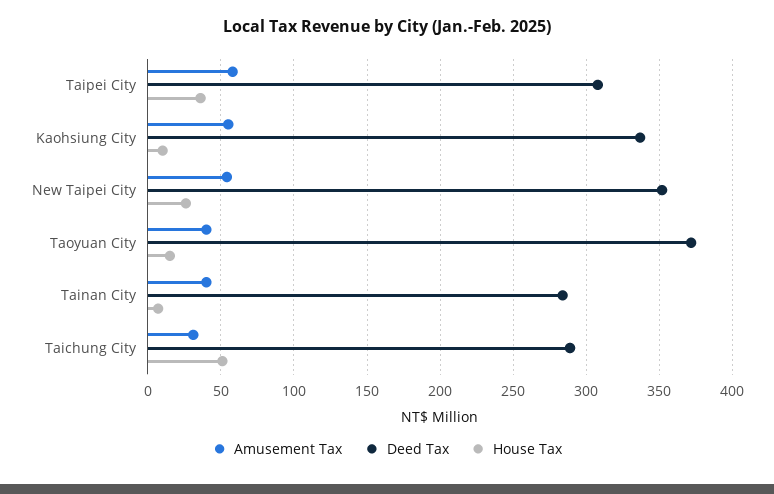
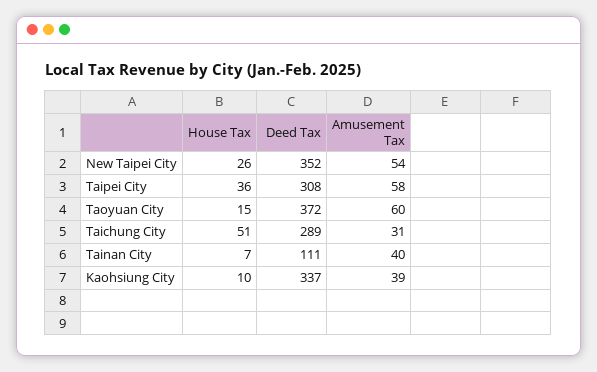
Amusement Tax, Kaohsiung City: 55 -> 39
Amusement Tax, Taoyuan City: 40 -> 60
Deed Tax, Tainan City: 285 -> 111

